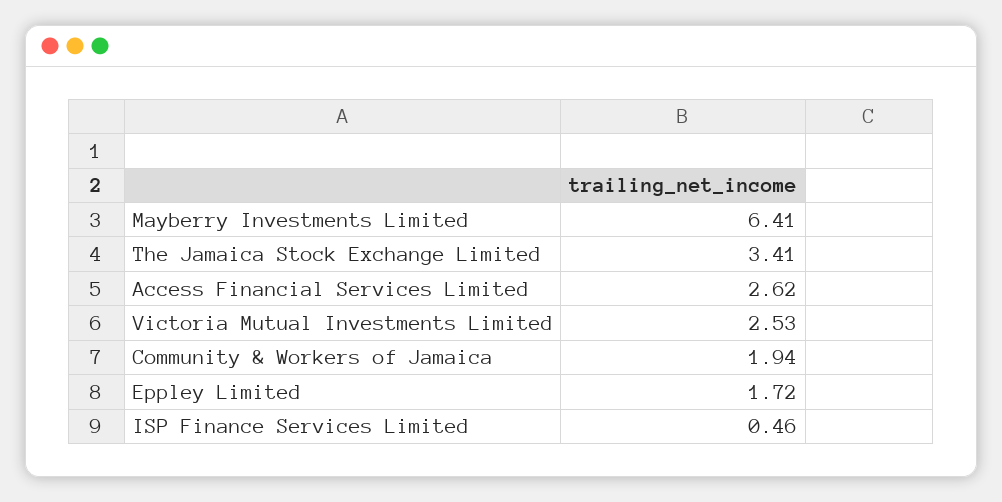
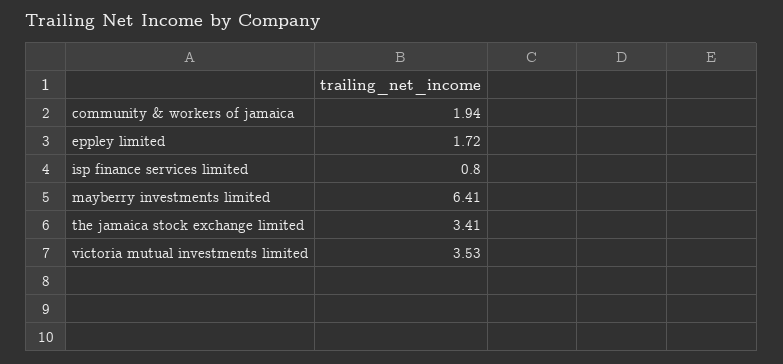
Access Financial Services Limited: 2.62 -> none
Victoria Mutual Investments Limited: 2.53 -> 3.53
ISP Finance Services Limited: 0.46 -> 0.8

